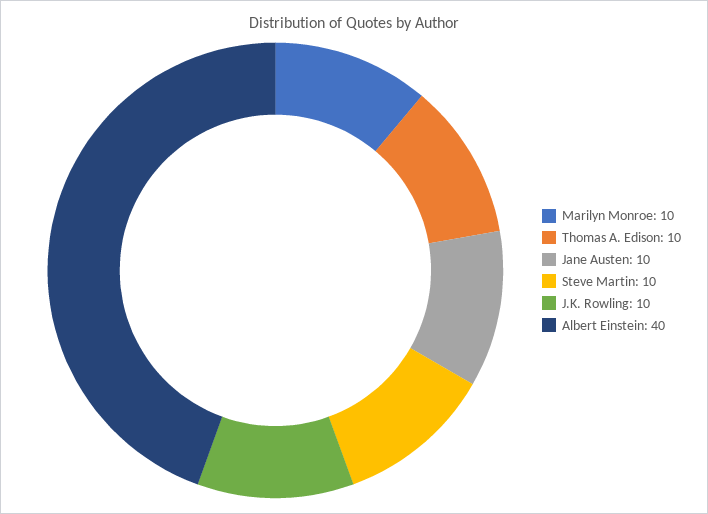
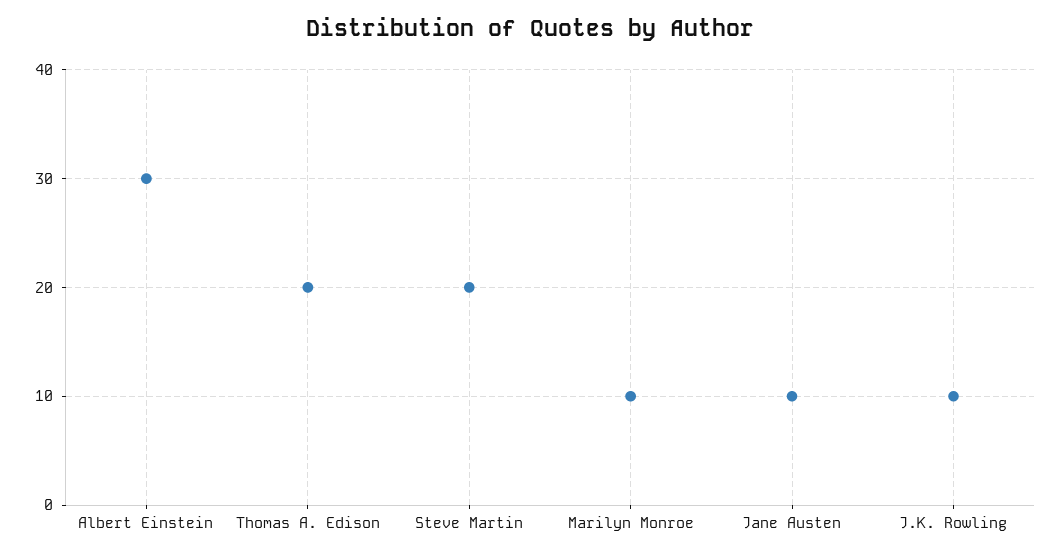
Thomas A. Edison: 10 -> 20
Steve Martin: 10 -> 20
Albert Einstein: 40 -> 30

